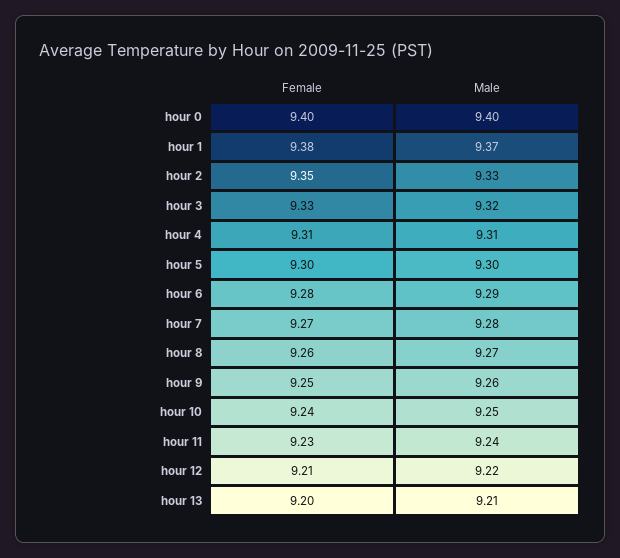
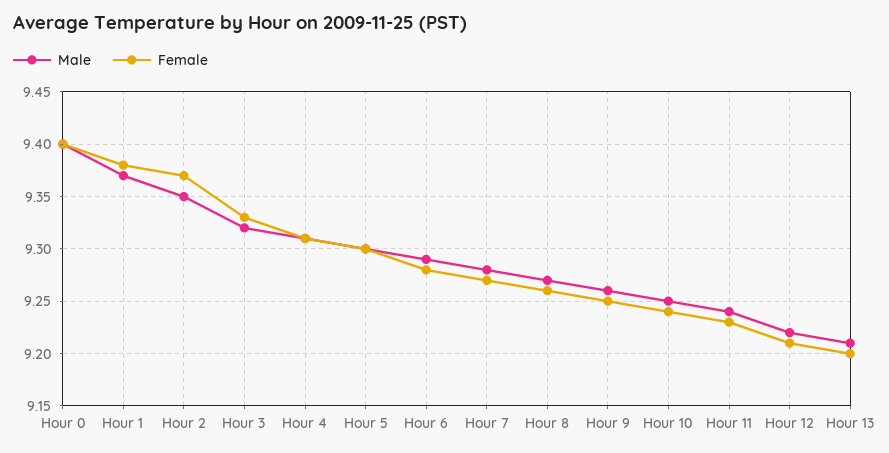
Female, hour 2: 9.35 -> 9.37
Male, hour 2: 9.33 -> 9.35

